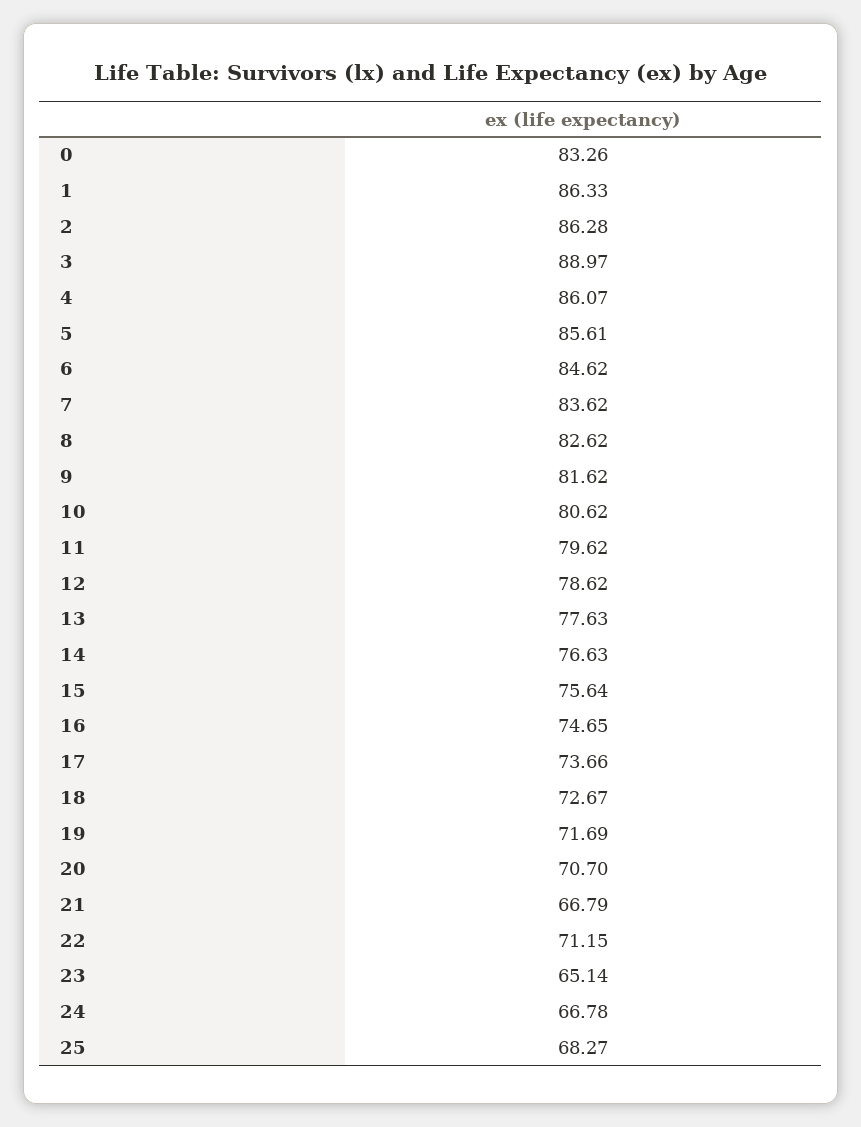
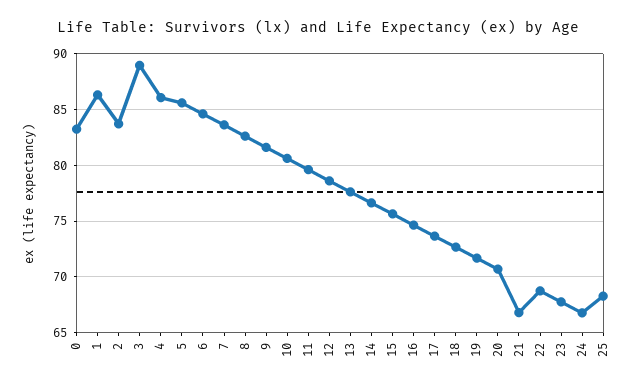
2: 86.28 -> 84
22: 71.15 -> 69
23: 65.14 -> 68

